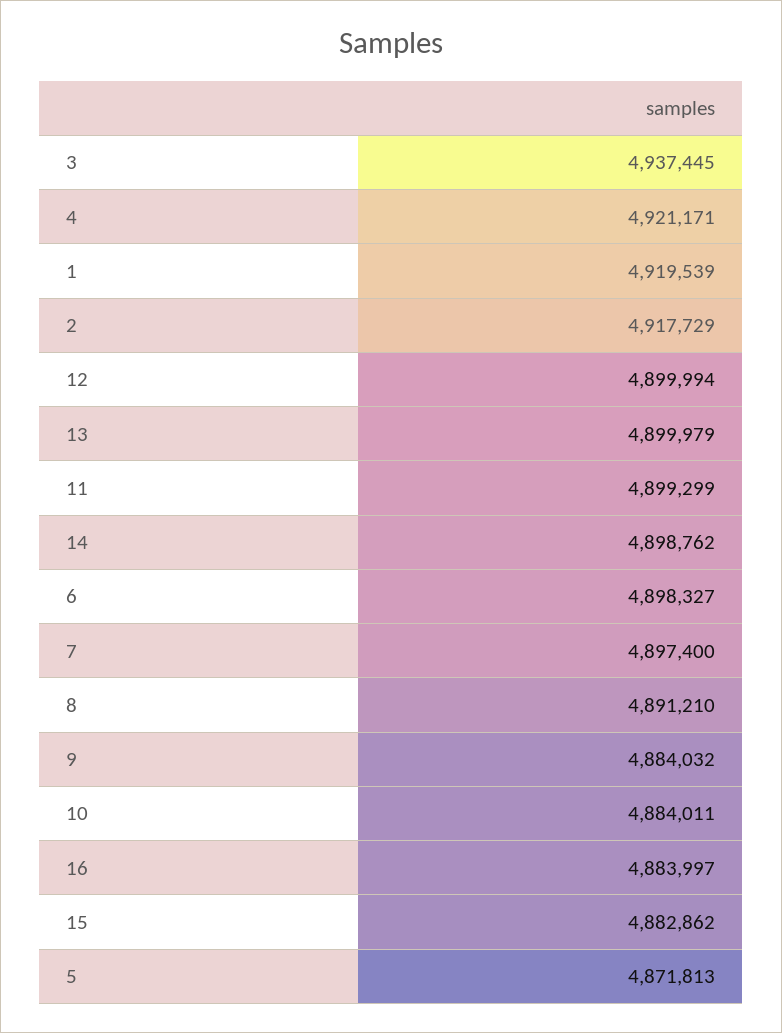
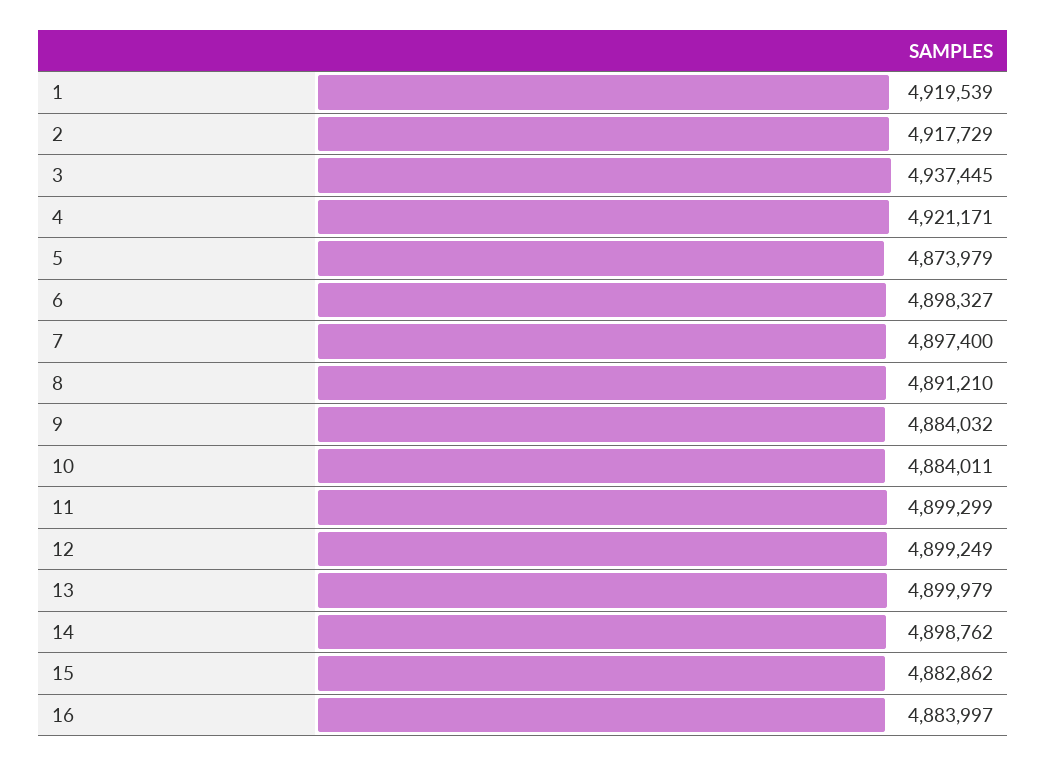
12: 4899994 -> 4899249
5: 4871813 -> 4873979

